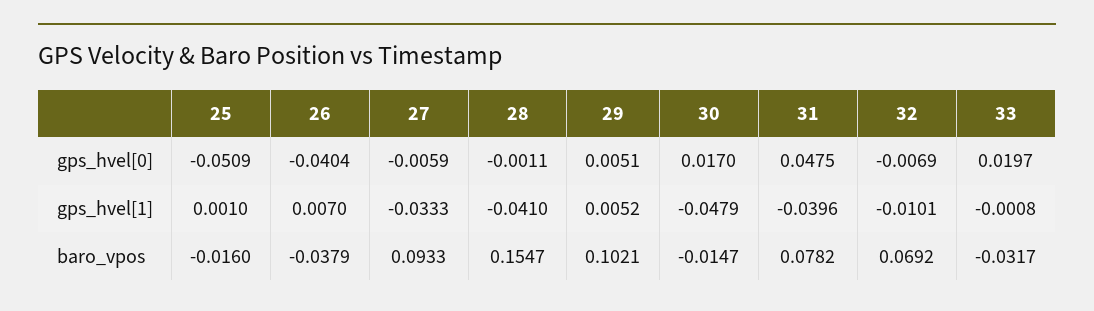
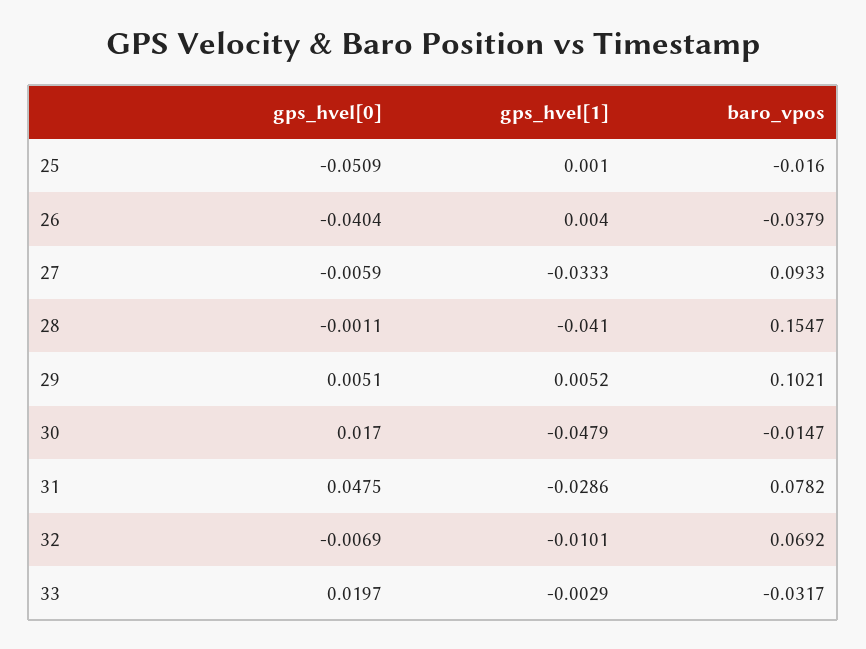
26, gps_hvel[1]: 0.007 -> 0.004
31, gps_hvel[1]: -0.0396 -> -0.0286
33, gps_hvel[1]: -0.0008 -> -0.0029

